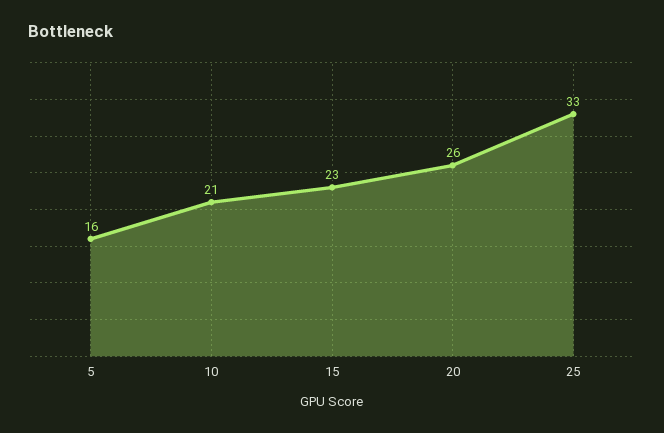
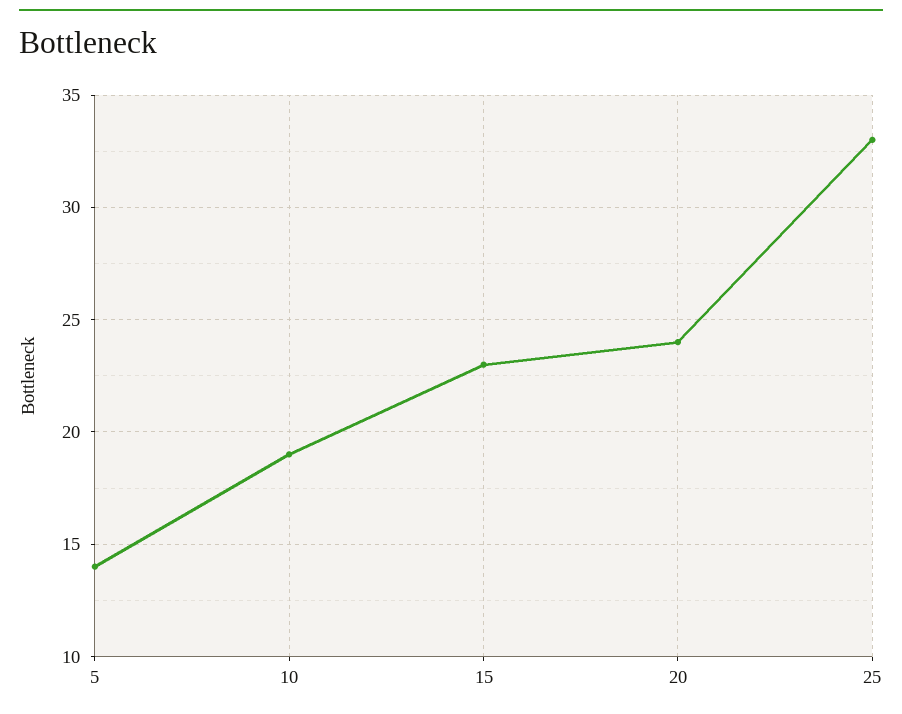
5: 16 -> 14
10: 21 -> 19
20: 26 -> 24

